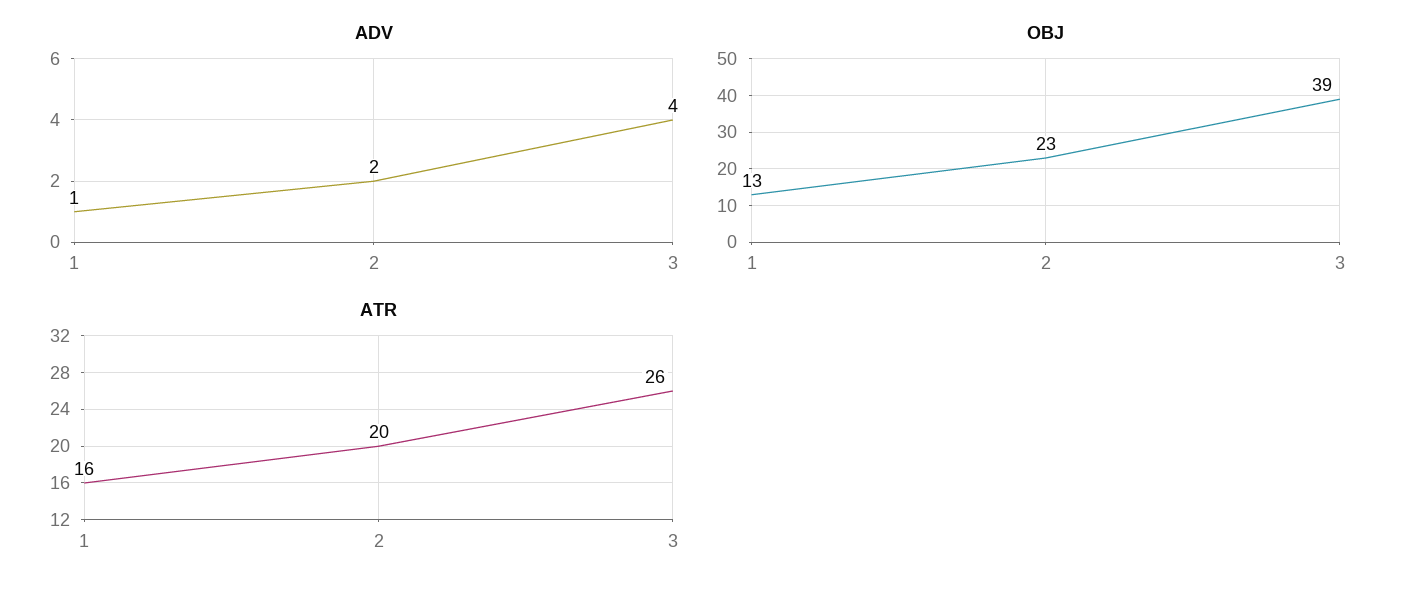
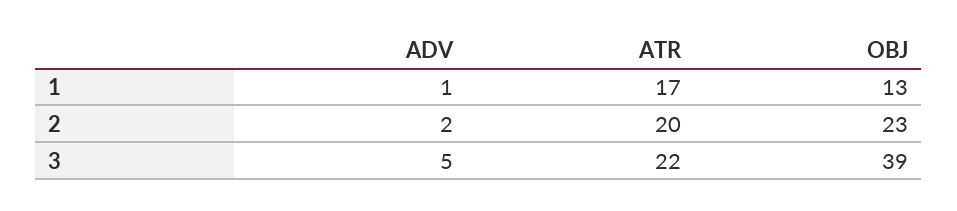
ADV, 3: 4 -> 5
ATR, 1: 16 -> 17
ATR, 3: 26 -> 22

